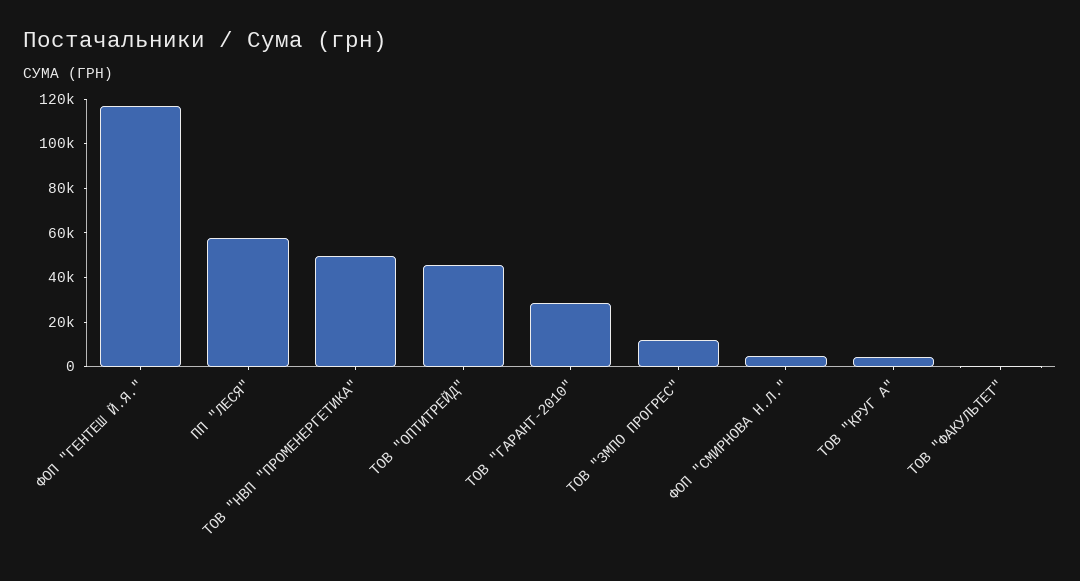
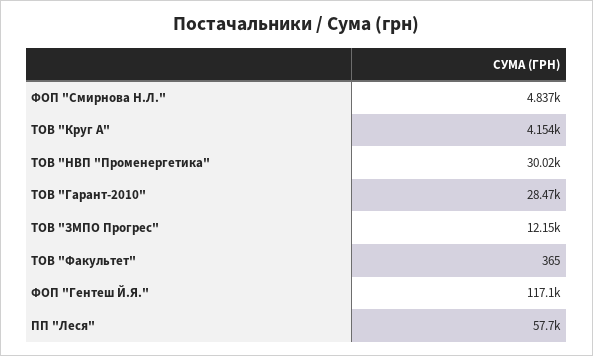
ТОВ "НВП "ПРОМЕНЕРГЕТИКА": 50000 -> 30020
ТОВ "ОПТИТРЕЙД": 45000 -> none

